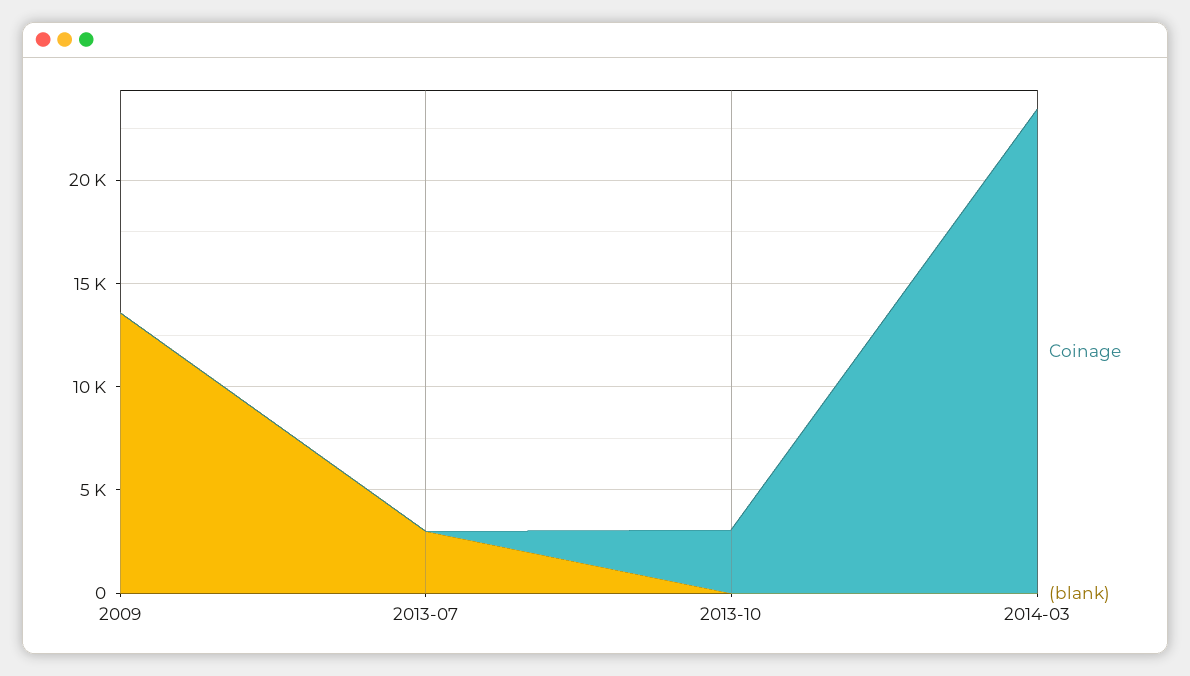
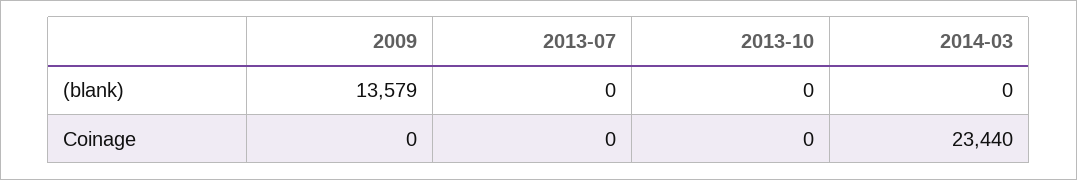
(blank), 2013-07: 3000 -> 0
Coinage, 2013-10: 3000 -> 0

